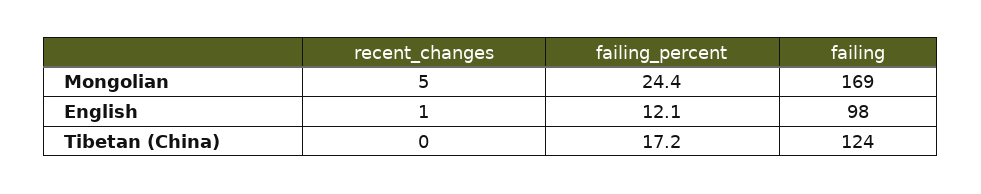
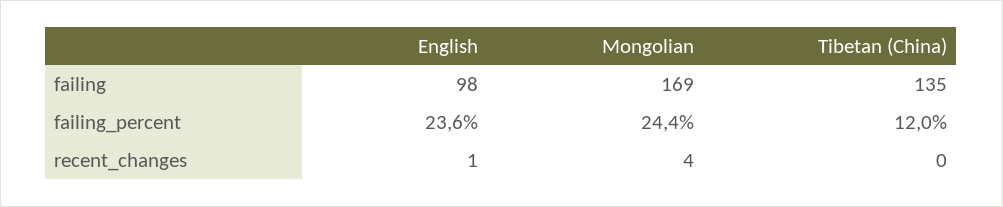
recent_changes, Mongolian: 5 -> 4
failing_percent, English: 12.1 -> 23.6
failing_percent, Tibetan (China): 17.2 -> 12
failing, Tibetan (China): 124 -> 135

